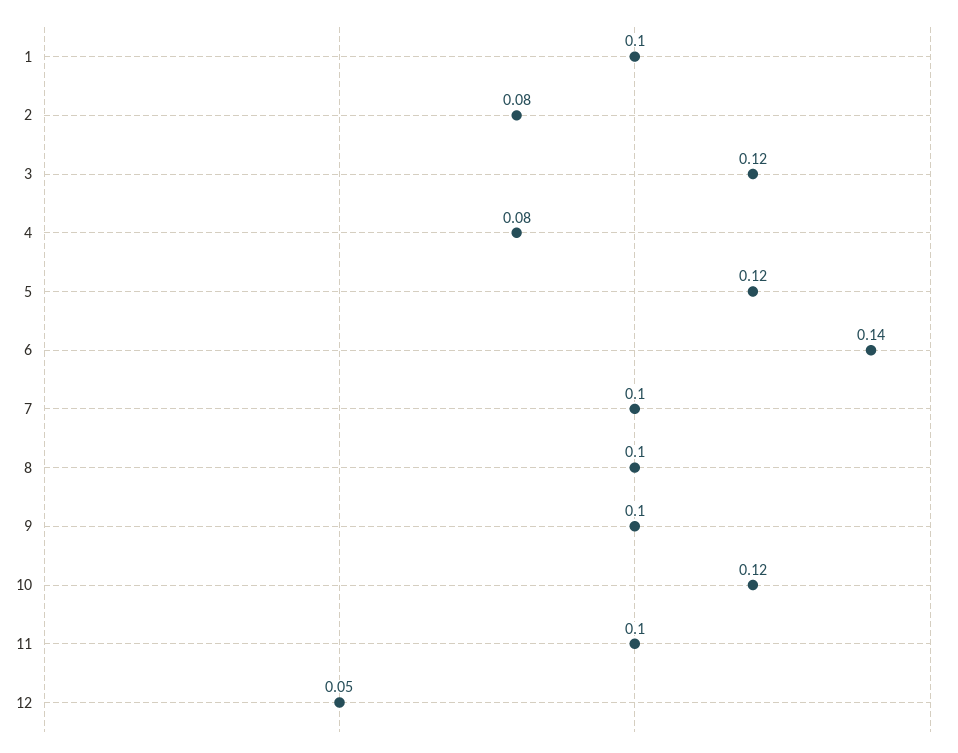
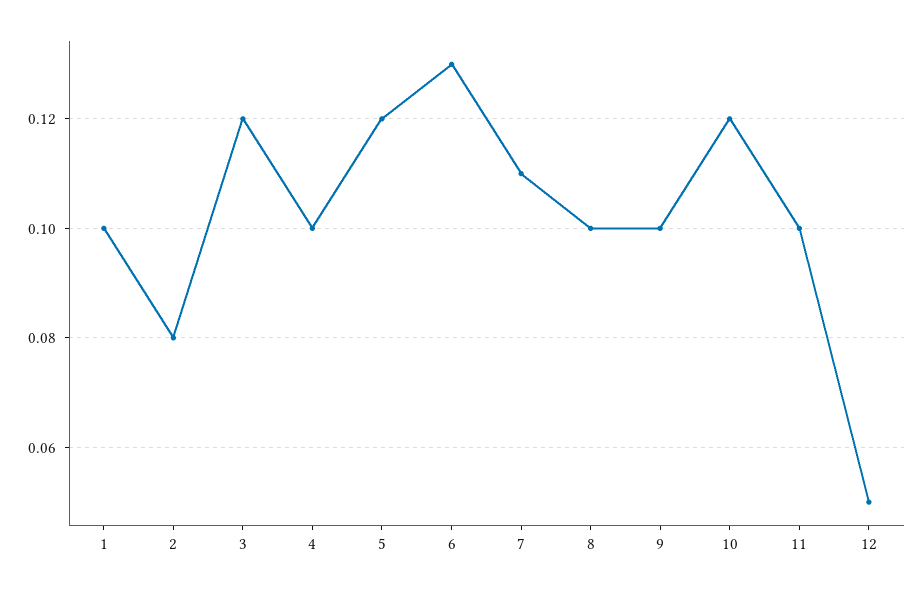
4: 0.08 -> 0.1
6: 0.14 -> 0.13
7: 0.1 -> 0.11

